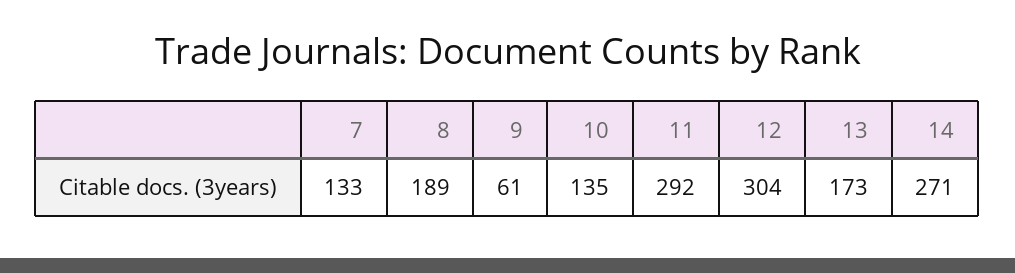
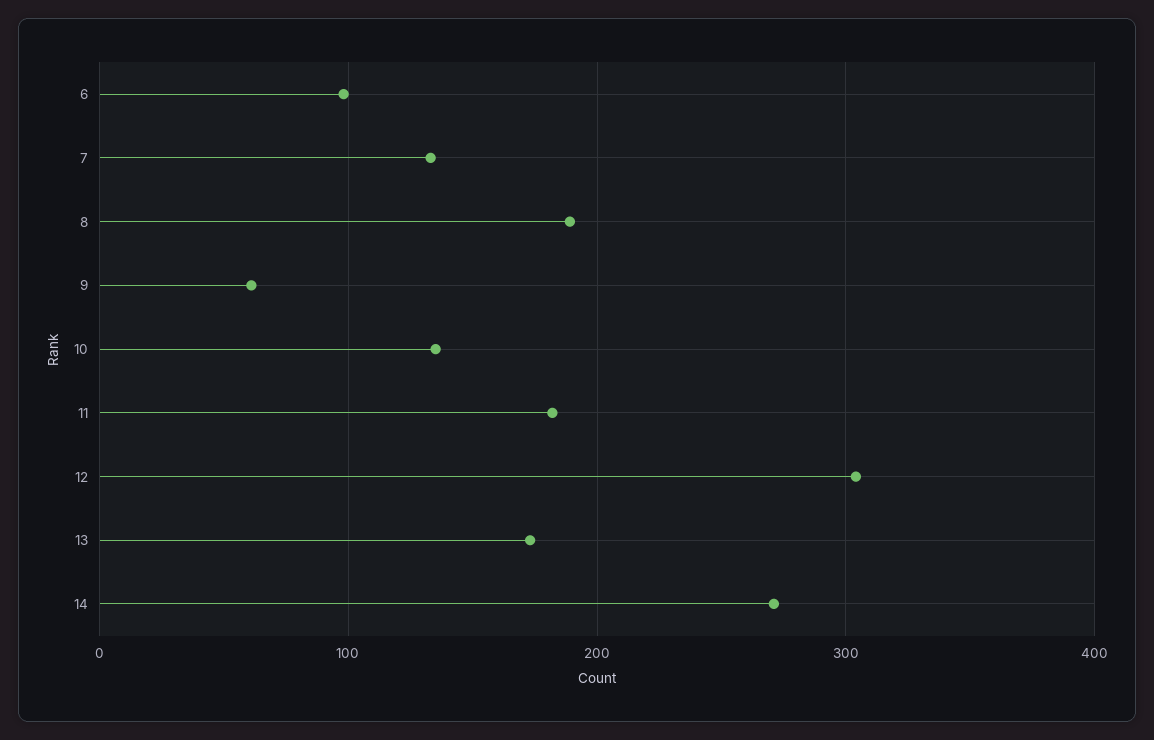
11: 292 -> 180
6: none -> 100

